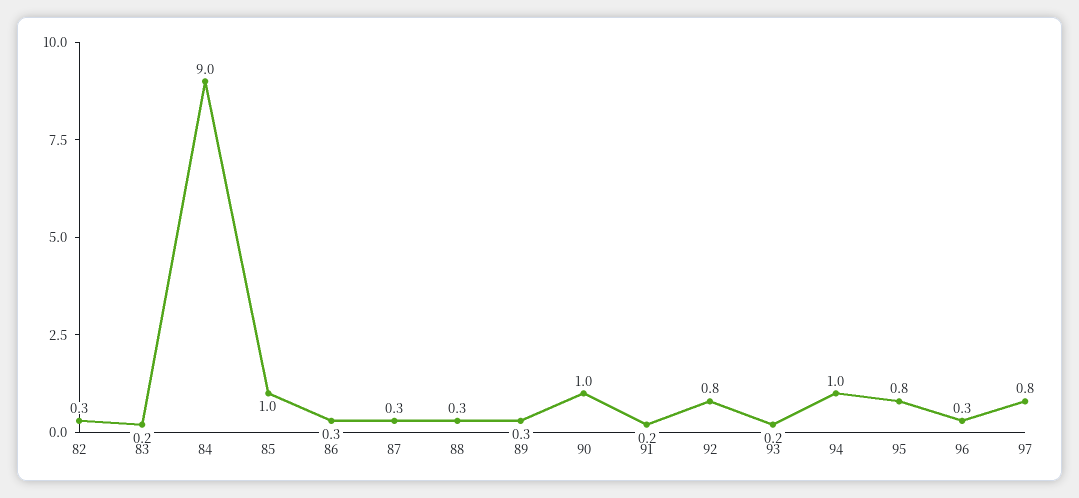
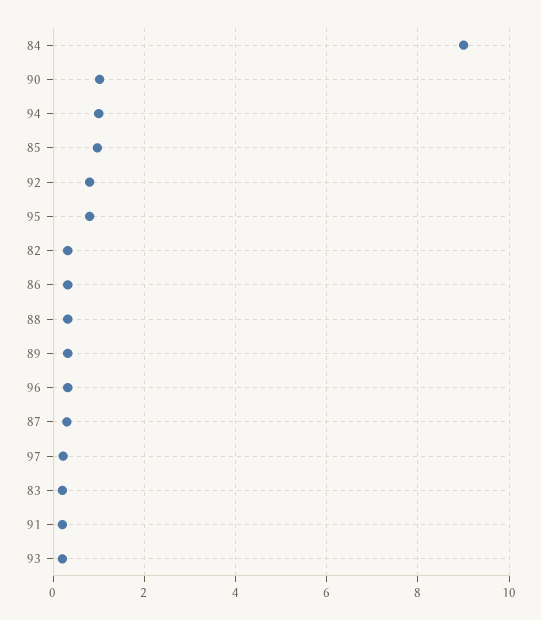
97: 0.8 -> 0.2

